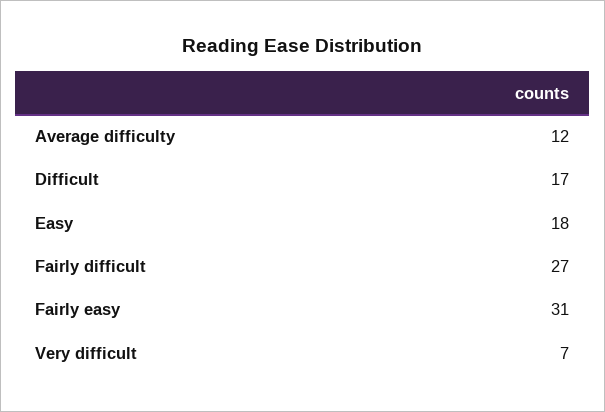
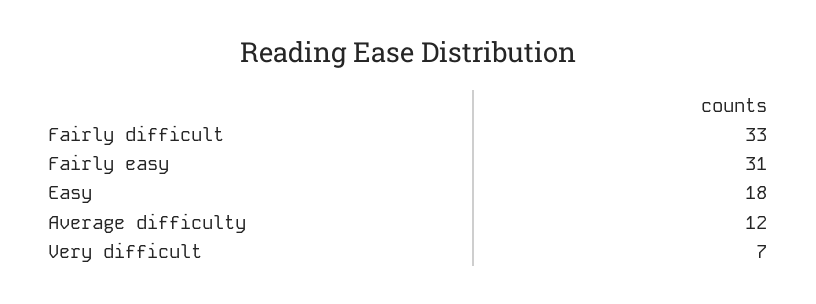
Difficult: 17 -> none
Fairly difficult: 27 -> 33

